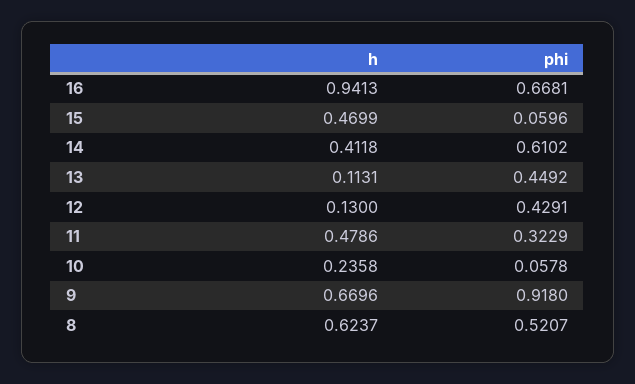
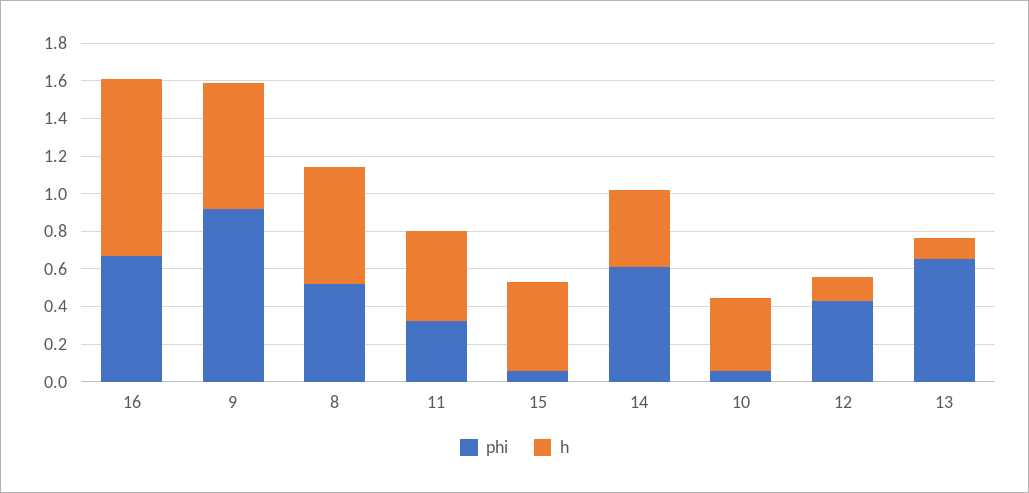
phi, 13: 0.4492 -> 0.65
h, 10: 0.2358 -> 0.4

